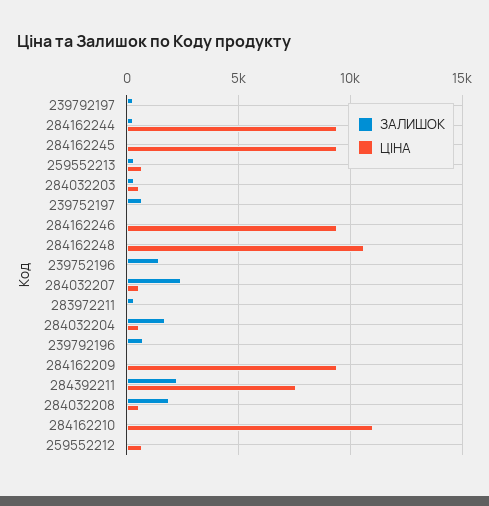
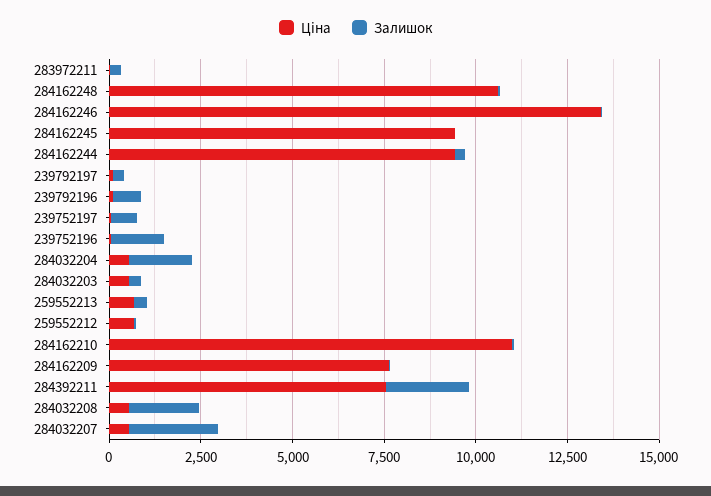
ЦІНА, 284162246: 9500 -> 13500
ЦІНА, 284162209: 9500 -> 7500

